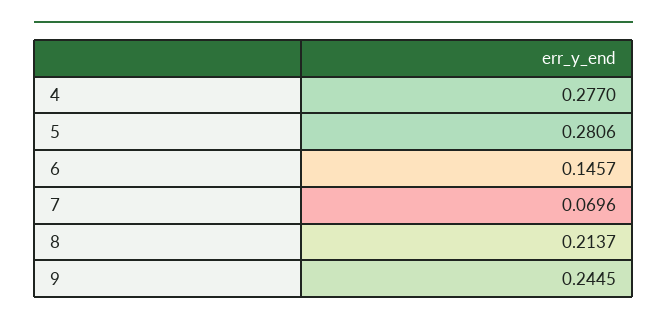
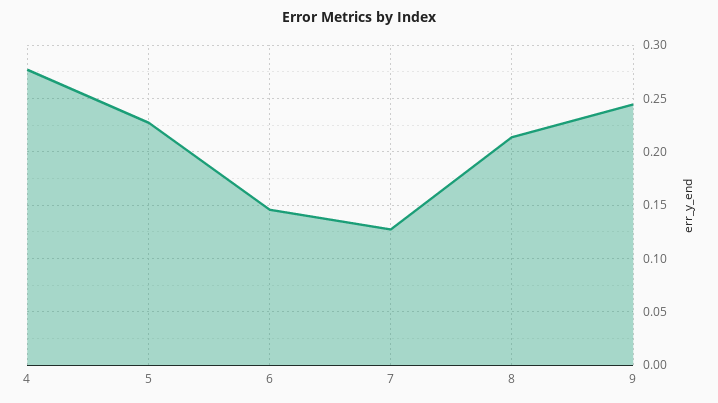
5: 0.2806 -> 0.23
7: 0.0696 -> 0.13

